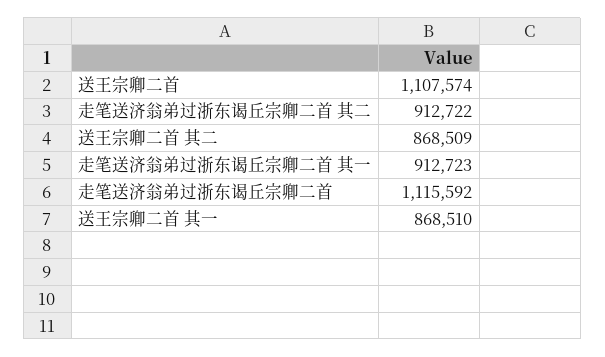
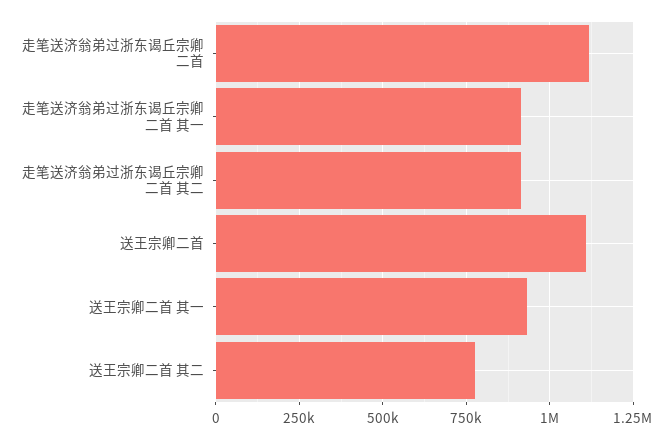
送王宗卿二首 其二: 868509 -> 775000
送王宗卿二首 其一: 868510 -> 925000

